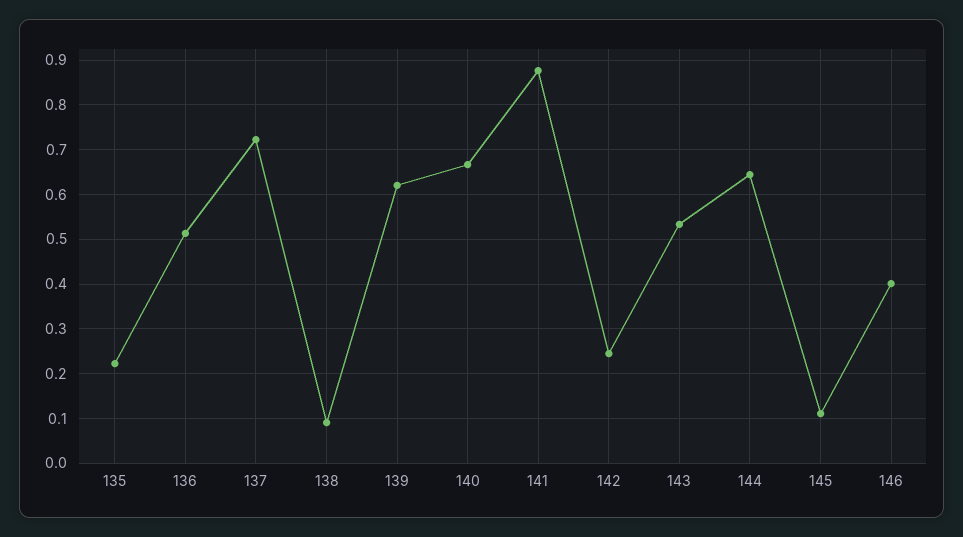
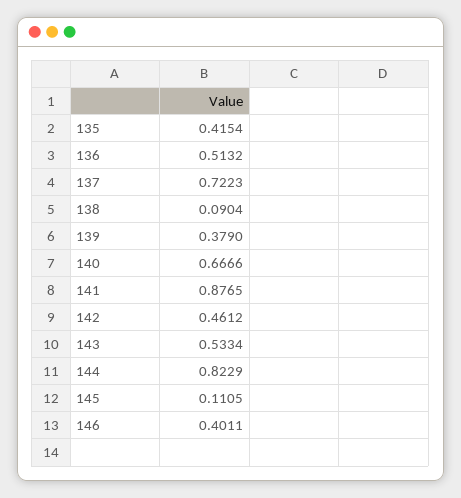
135: 0.22 -> 0.4154
139: 0.62 -> 0.379
142: 0.24 -> 0.4612
144: 0.64 -> 0.8229

